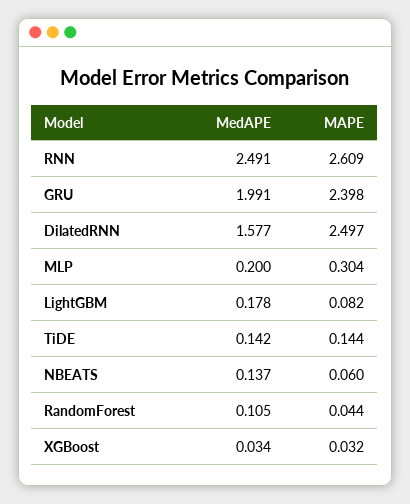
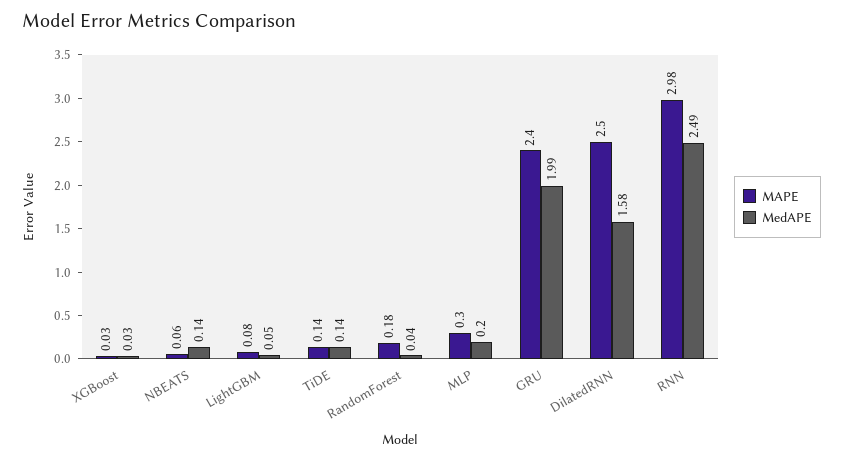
MAPE, RNN: 2.609 -> 2.98
MedAPE, LightGBM: 0.178 -> 0.05
MedAPE, RandomForest: 0.105 -> 0.04
MAPE, RandomForest: 0.044 -> 0.18

